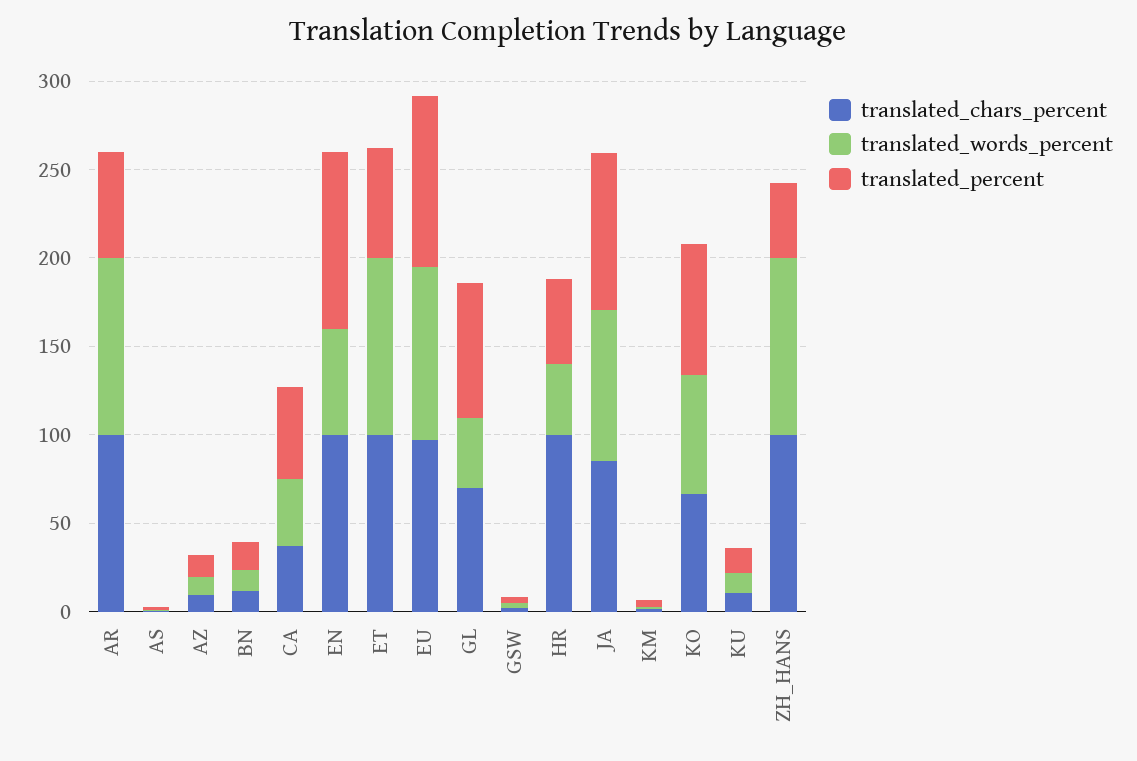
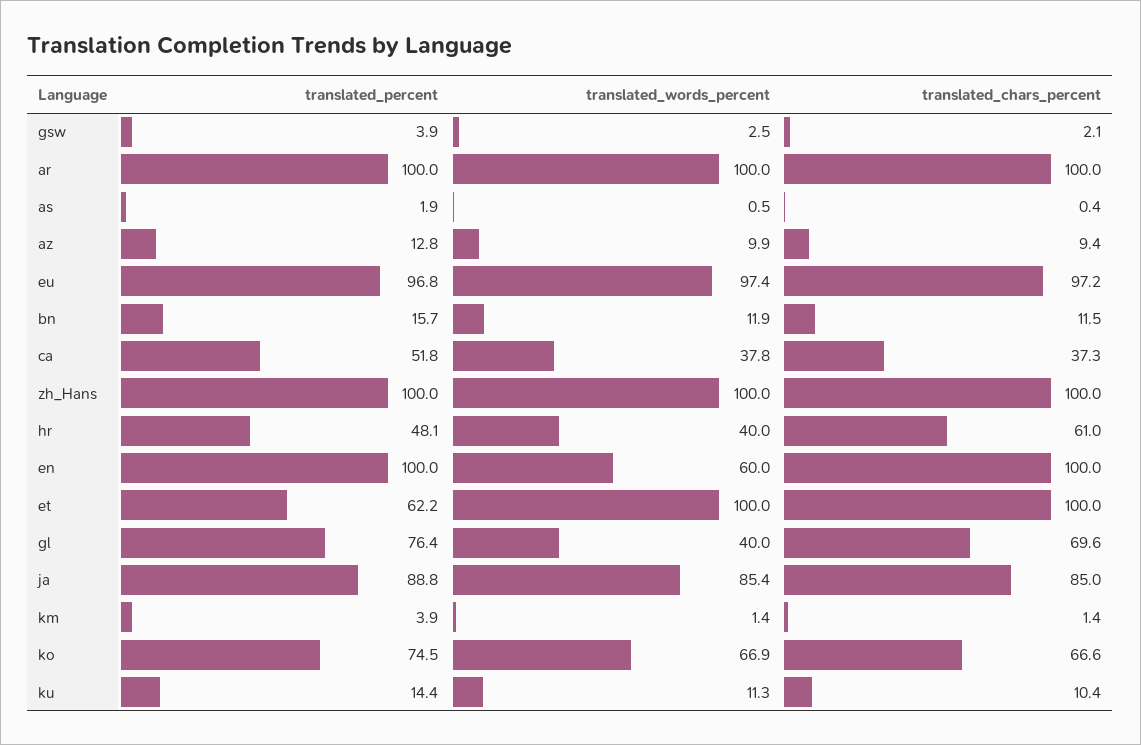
translated_percent, AR: 60 -> 100
translated_chars_percent, HR: 100 -> 61
translated_percent, ZH_HANS: 40 -> 100

